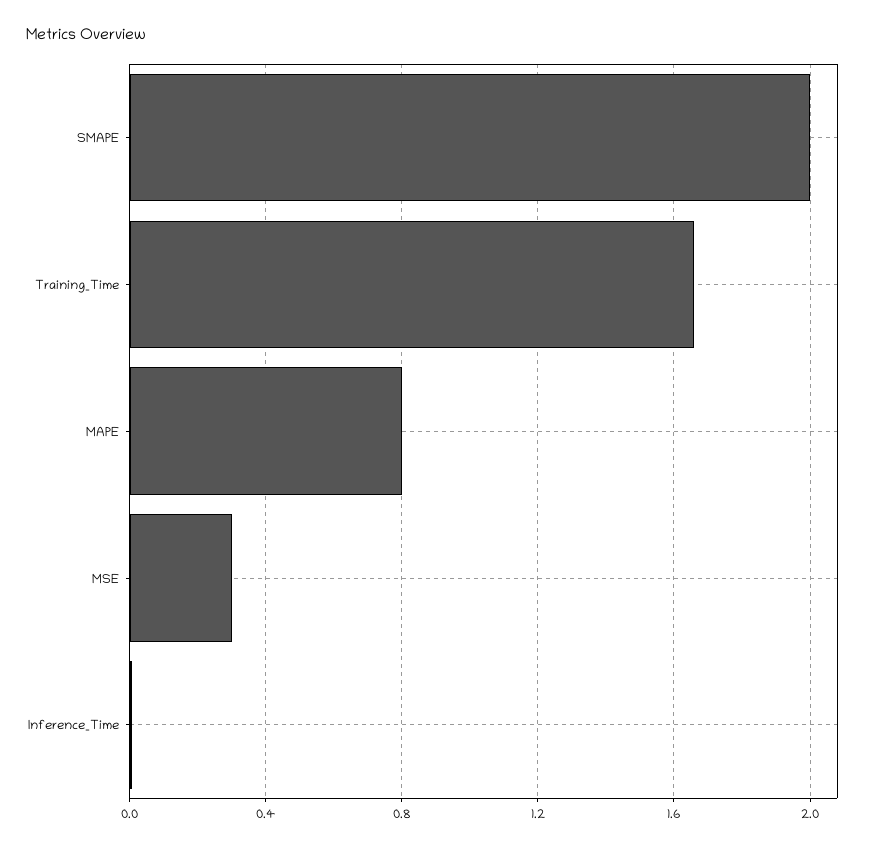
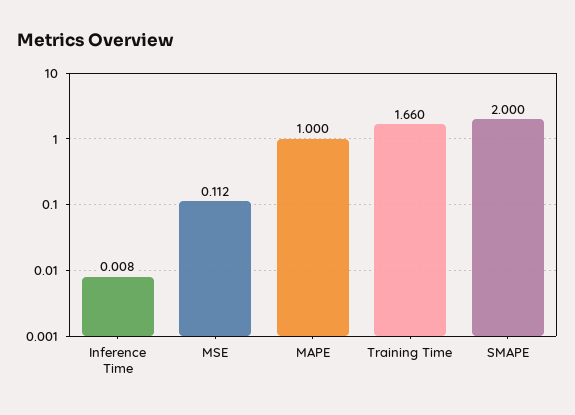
MAPE: 0.8 -> 1
MSE: 0.3 -> 0.112

